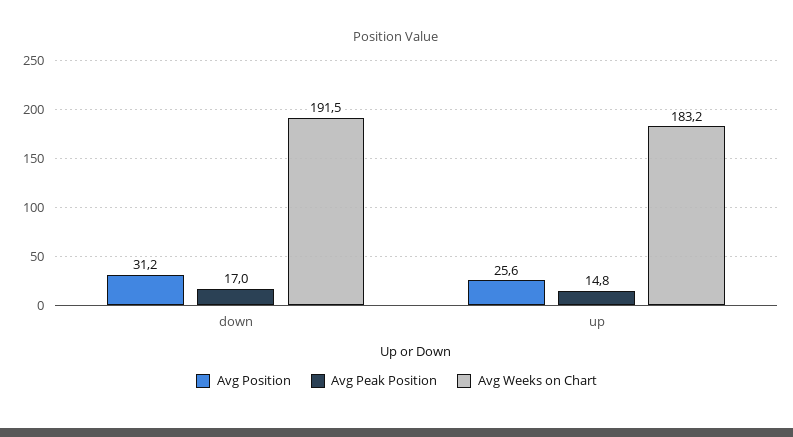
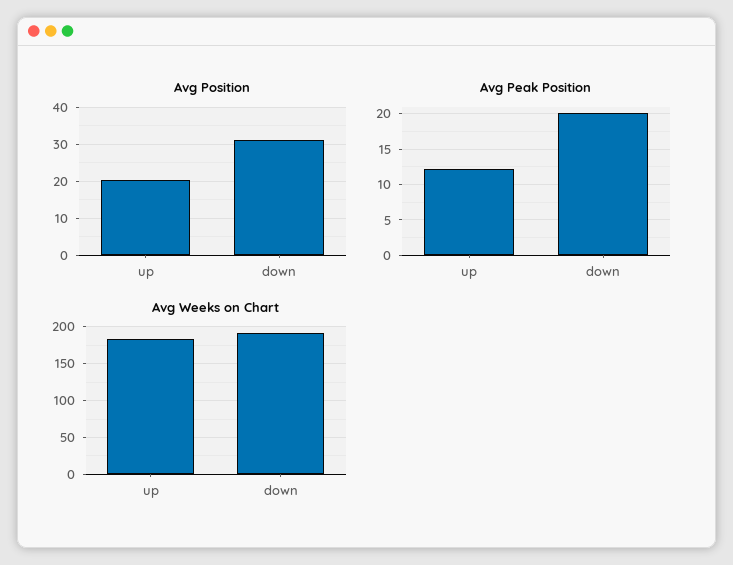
Avg Peak Position, down: 17 -> 20
Avg Position, up: 25.6 -> 20
Avg Peak Position, up: 14.8 -> 12

